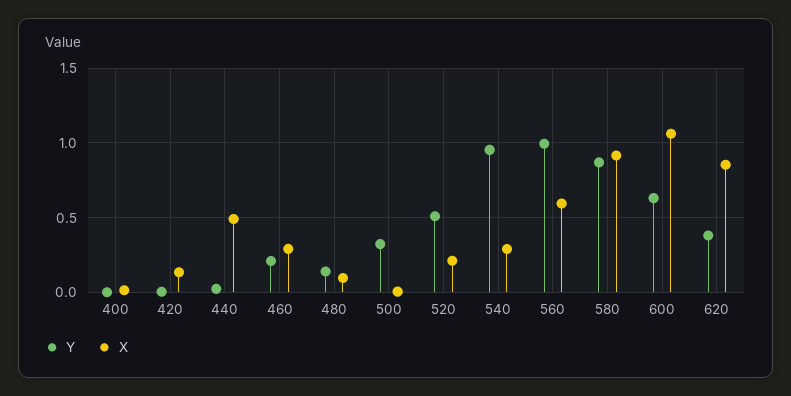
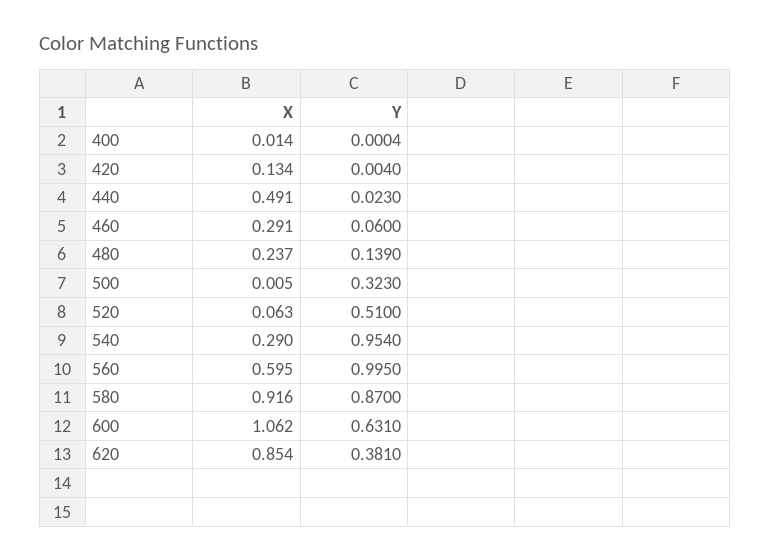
Y, 460: 0.2 -> 0.06
X, 480: 0.1 -> 0.237
X, 520: 0.2 -> 0.063

